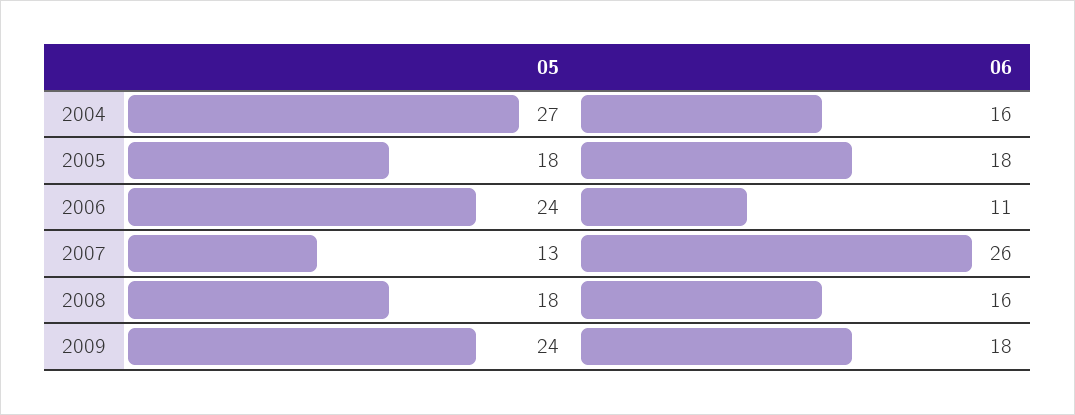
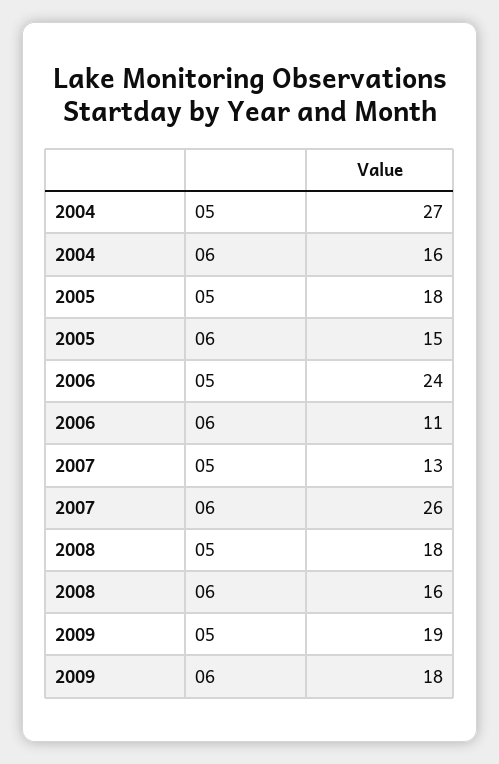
06, 2005: 18 -> 15
05, 2009: 24 -> 19

